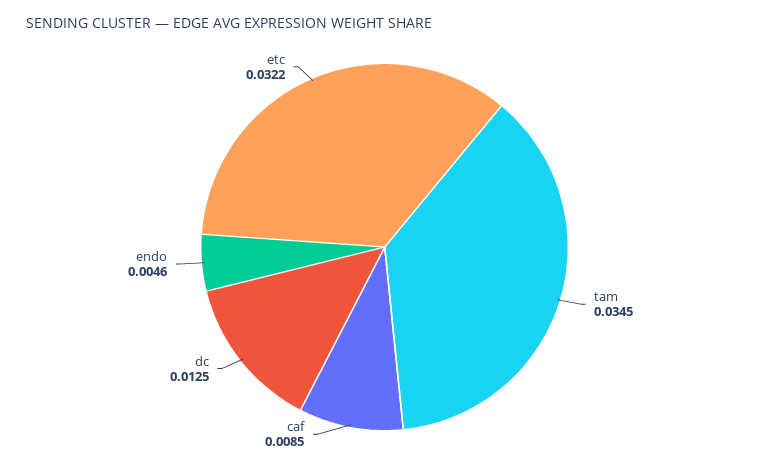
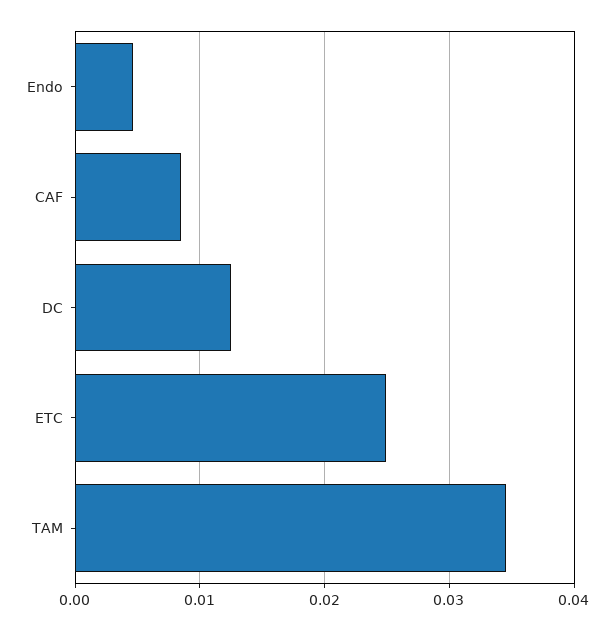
etc: 0.0322 -> 0.025

